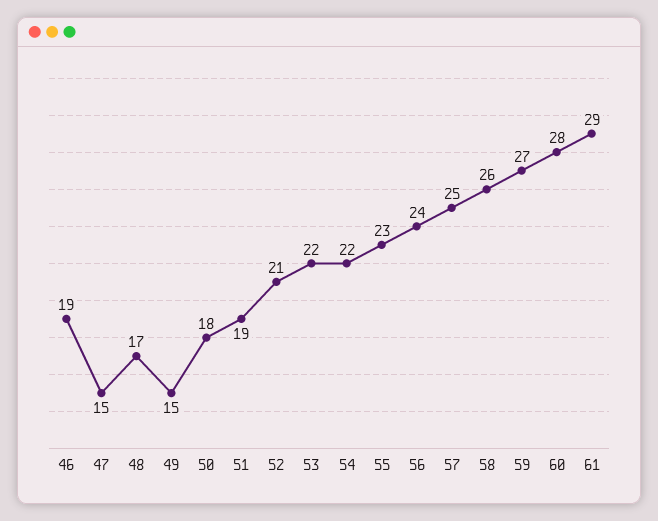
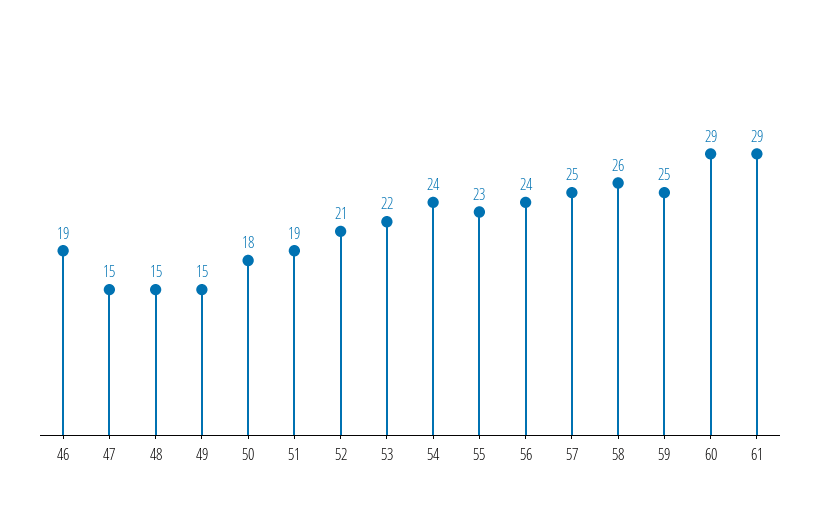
48: 17 -> 15
54: 22 -> 24
59: 27 -> 25
60: 28 -> 29

